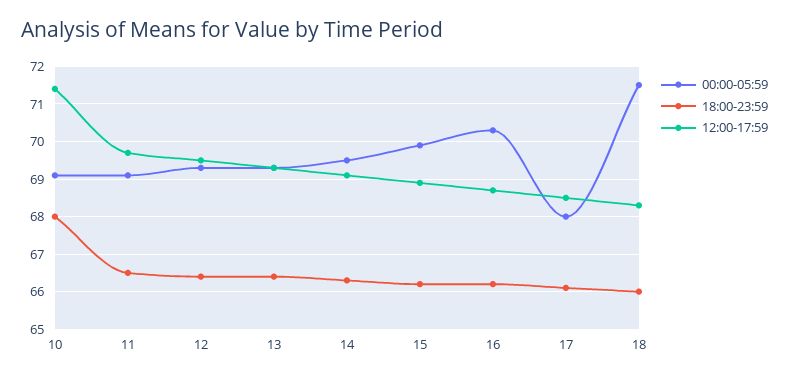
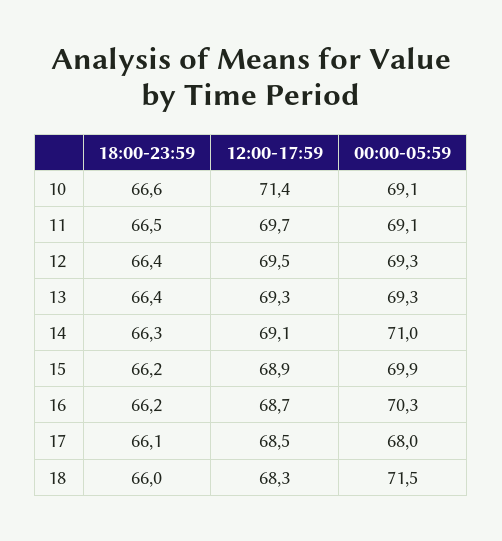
18:00-23:59, 10: 68 -> 66.6
00:00-05:59, 14: 69.5 -> 71

